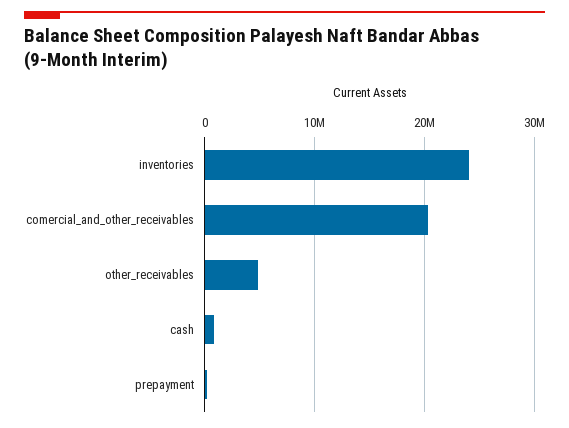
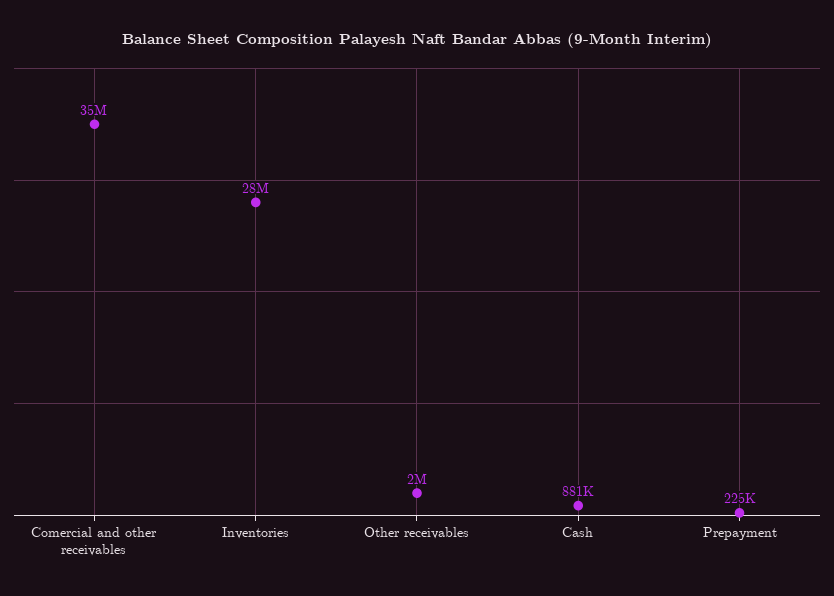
inventories: 24000000 -> 28000000
comercial_and_other_receivables: 20000000 -> 35000000
other_receivables: 5000000 -> 2000000

